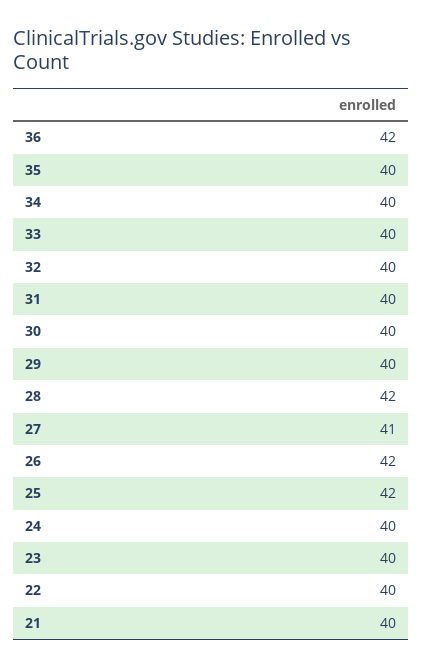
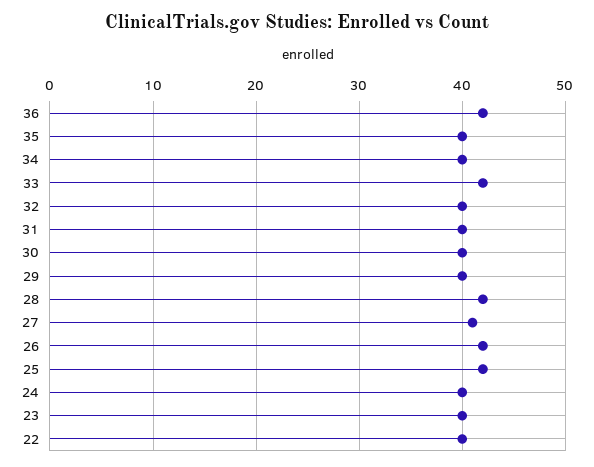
33: 40 -> 42
21: 40 -> none

